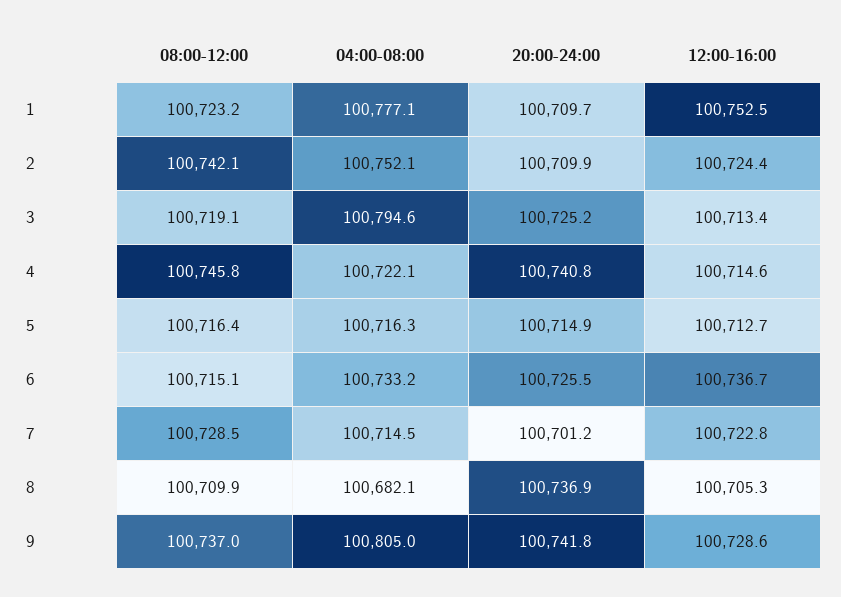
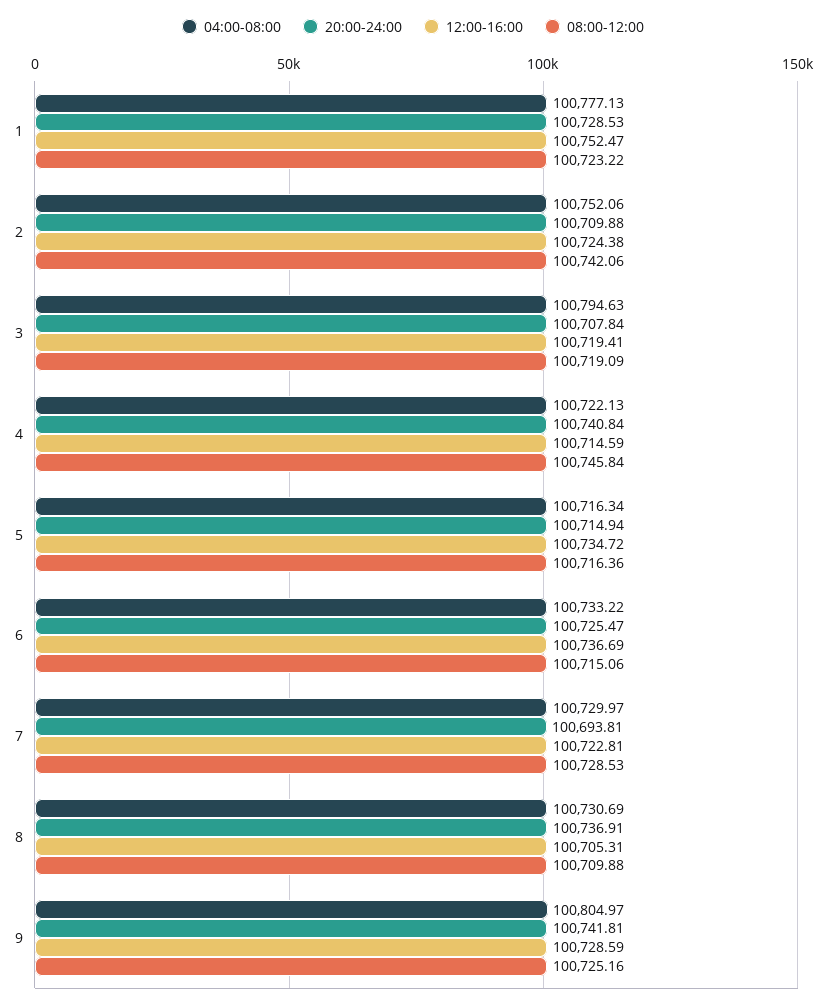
20:00-24:00, 1: 100709.7 -> 100728.53
20:00-24:00, 3: 100725.2 -> 100707.84
12:00-16:00, 3: 100713.4 -> 100719.41
12:00-16:00, 5: 100712.7 -> 100734.72
04:00-08:00, 7: 100714.5 -> 100729.97
20:00-24:00, 7: 100701.2 -> 100693.81
04:00-08:00, 8: 100682.1 -> 100730.69
08:00-12:00, 9: 100737 -> 100725.16

